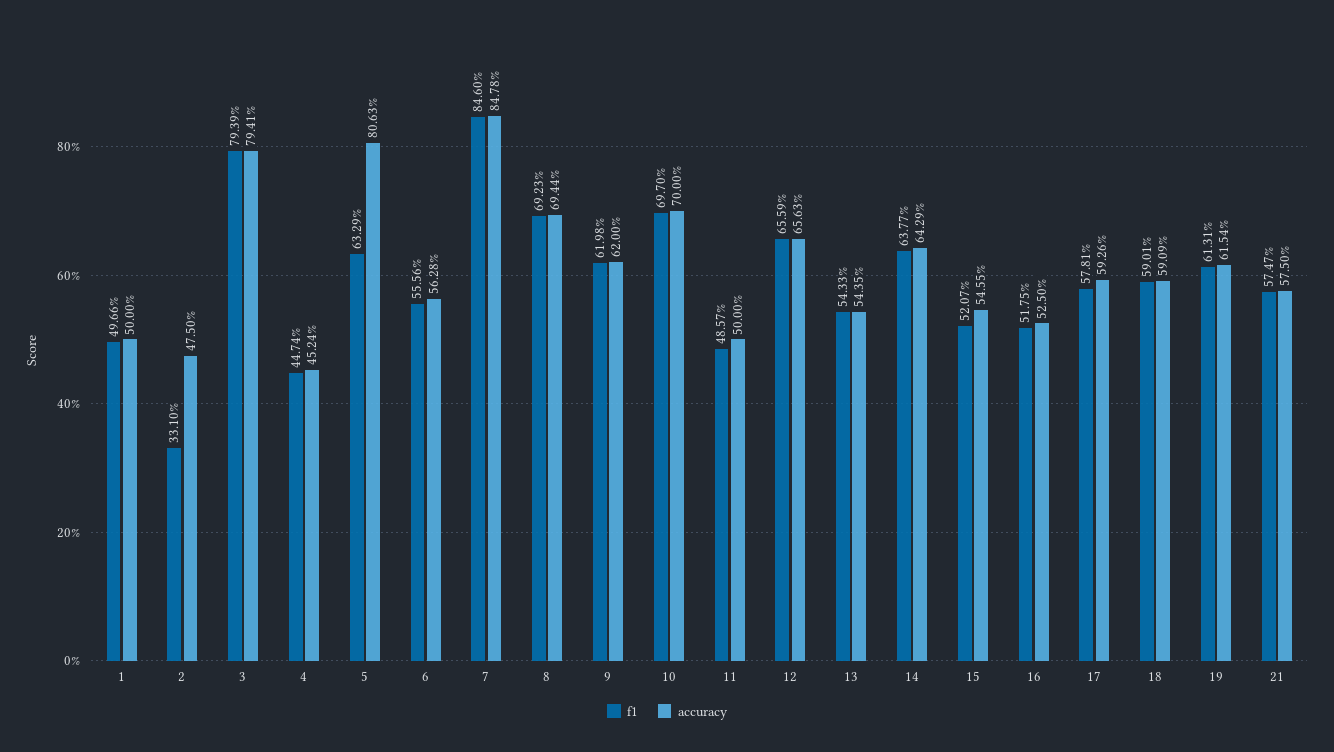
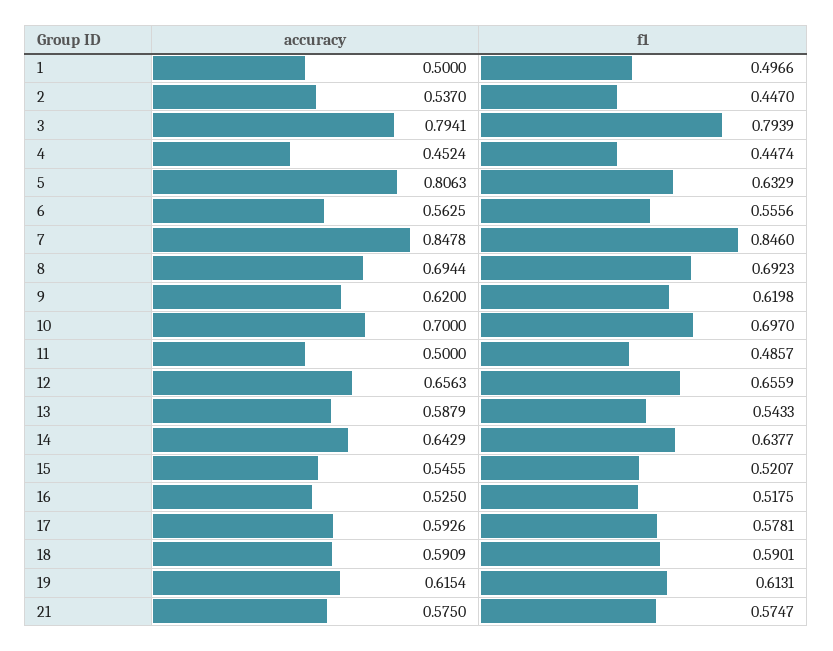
f1, 2: 0.331 -> 0.447
accuracy, 2: 0.475 -> 0.537
accuracy, 6: 0.5628 -> 0.5625
accuracy, 13: 0.5435 -> 0.5879

